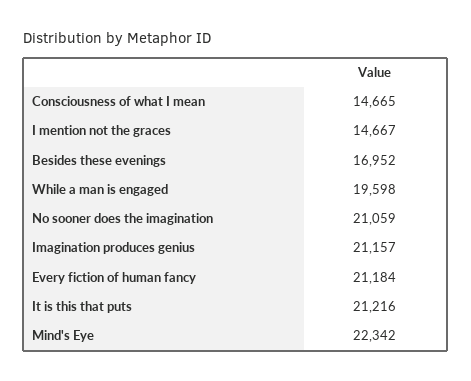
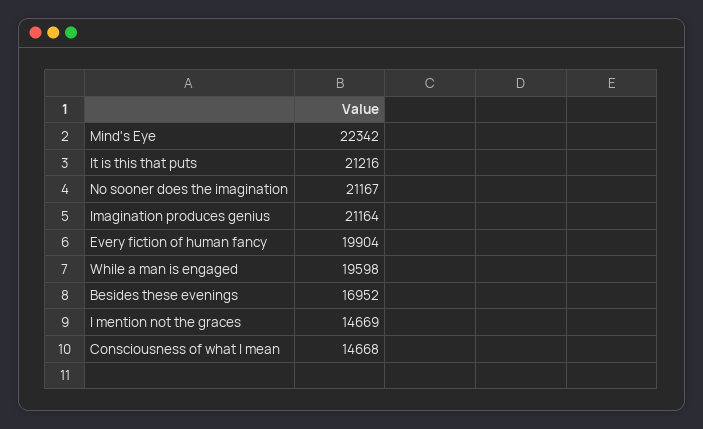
Consciousness of what I mean: 14665 -> 14668
I mention not the graces: 14667 -> 14669
No sooner does the imagination: 21059 -> 21167
Imagination produces genius: 21157 -> 21164
Every fiction of human fancy: 21184 -> 19904

